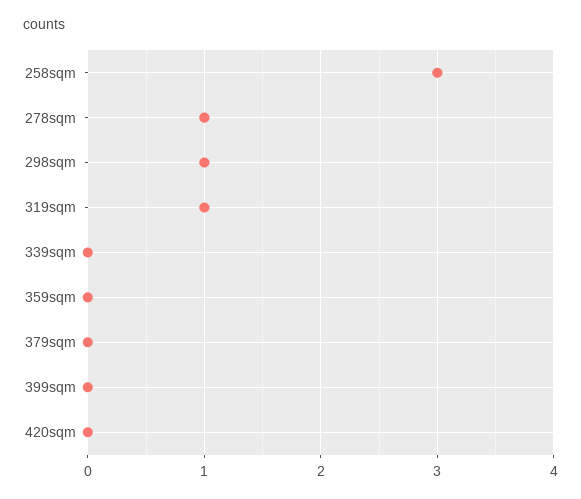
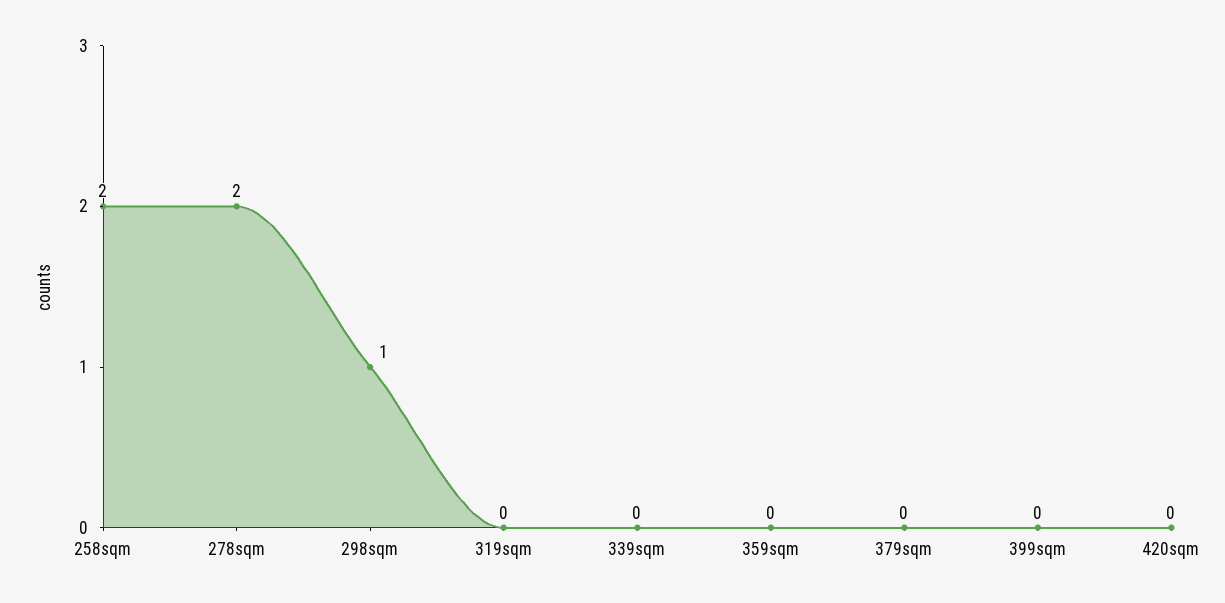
258sqm: 3 -> 2
278sqm: 1 -> 2
319sqm: 1 -> 0

